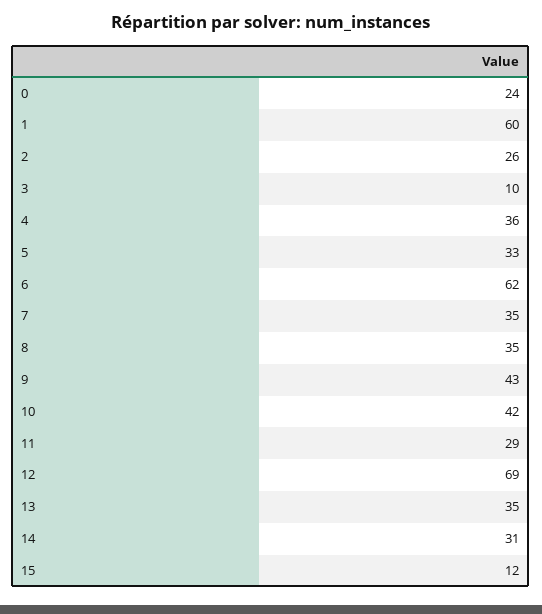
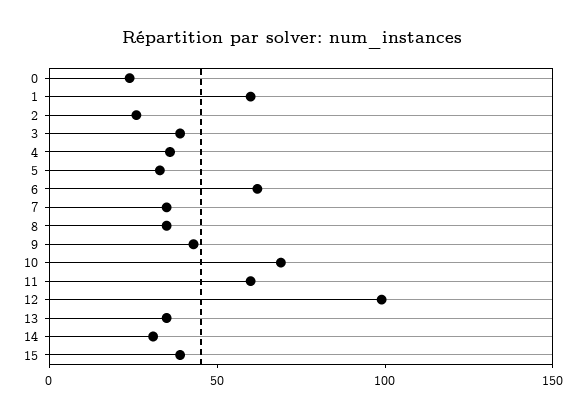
3: 10 -> 40
10: 42 -> 70
11: 29 -> 60
12: 69 -> 100
15: 12 -> 40

